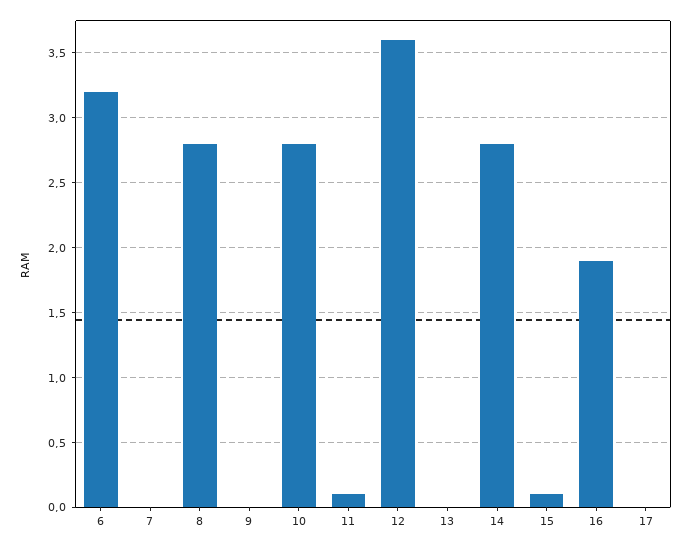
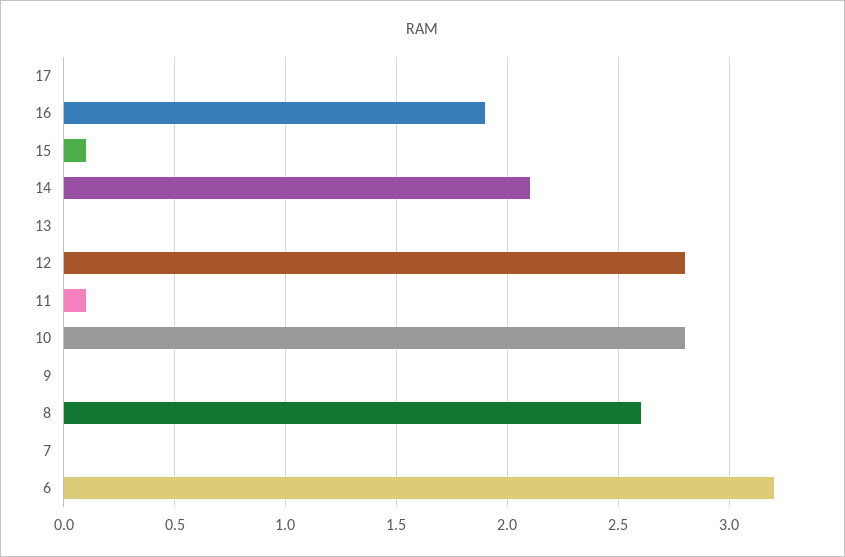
8: 2.8 -> 2.6
12: 3.6 -> 2.8
14: 2.8 -> 2.1

